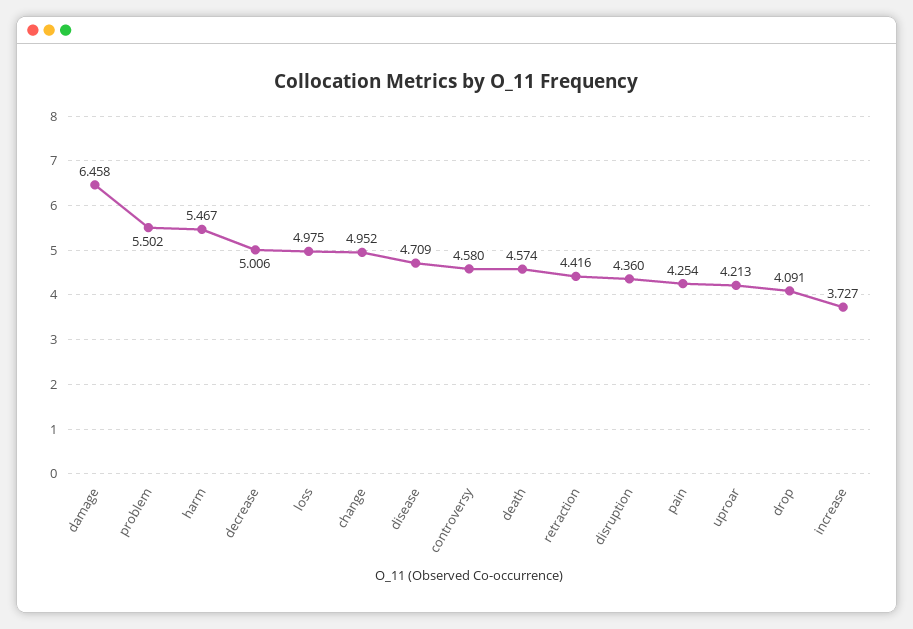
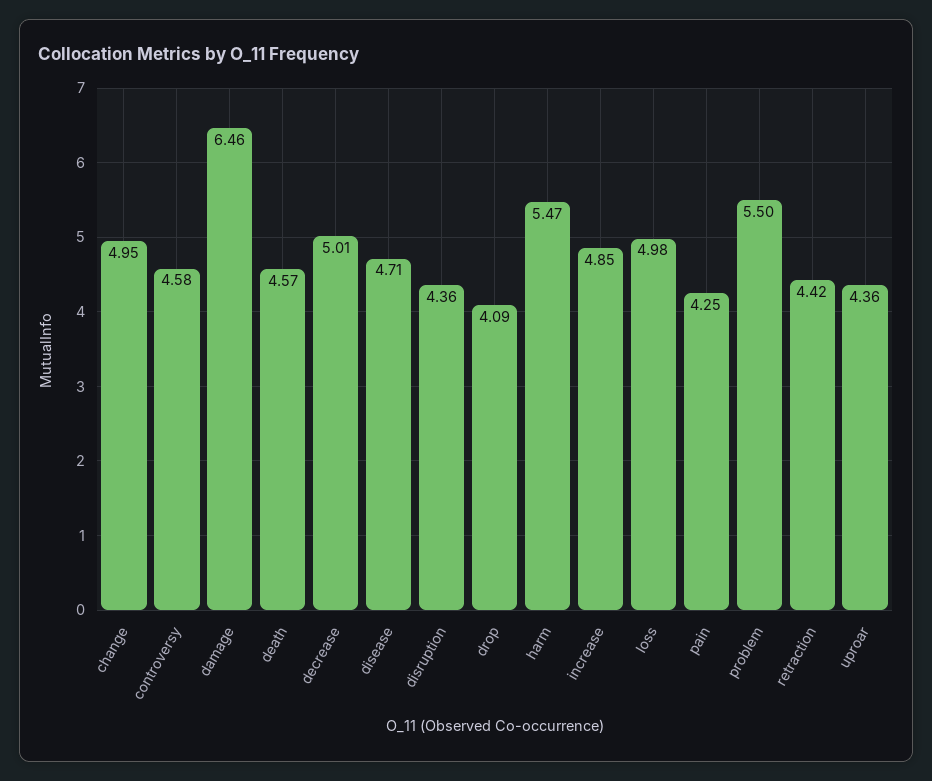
uproar: 4.213 -> 4.36
increase: 3.727 -> 4.85

